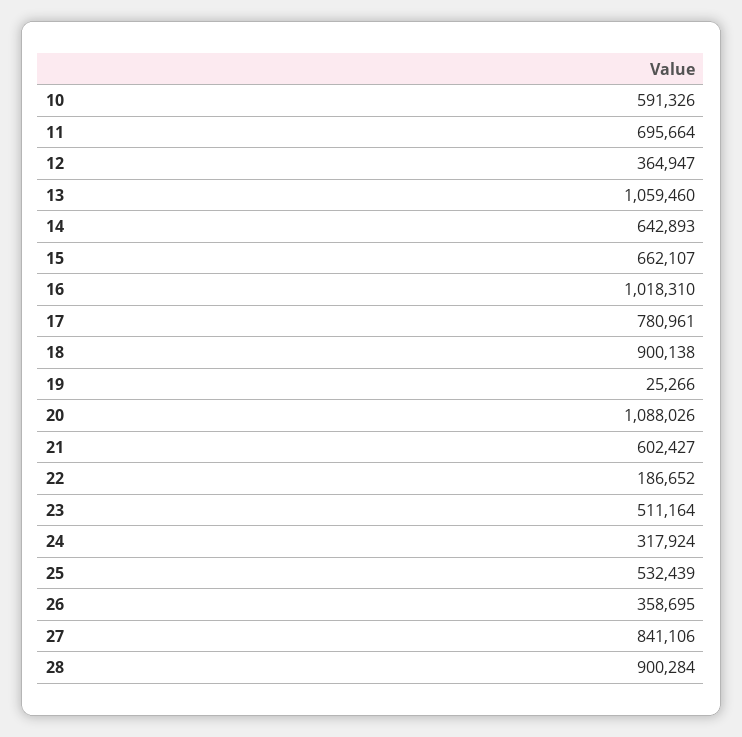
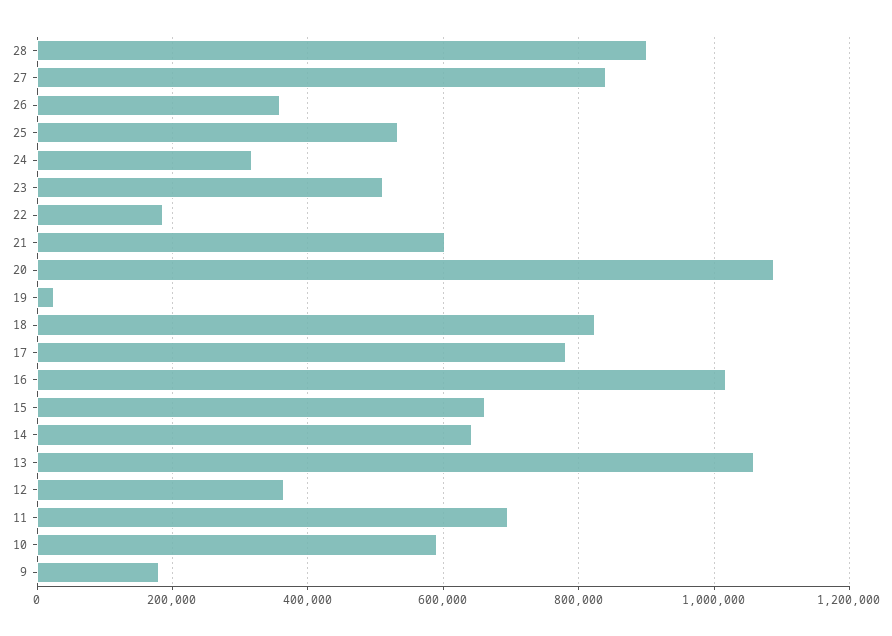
18: 900138 -> 820000
9: none -> 180000

